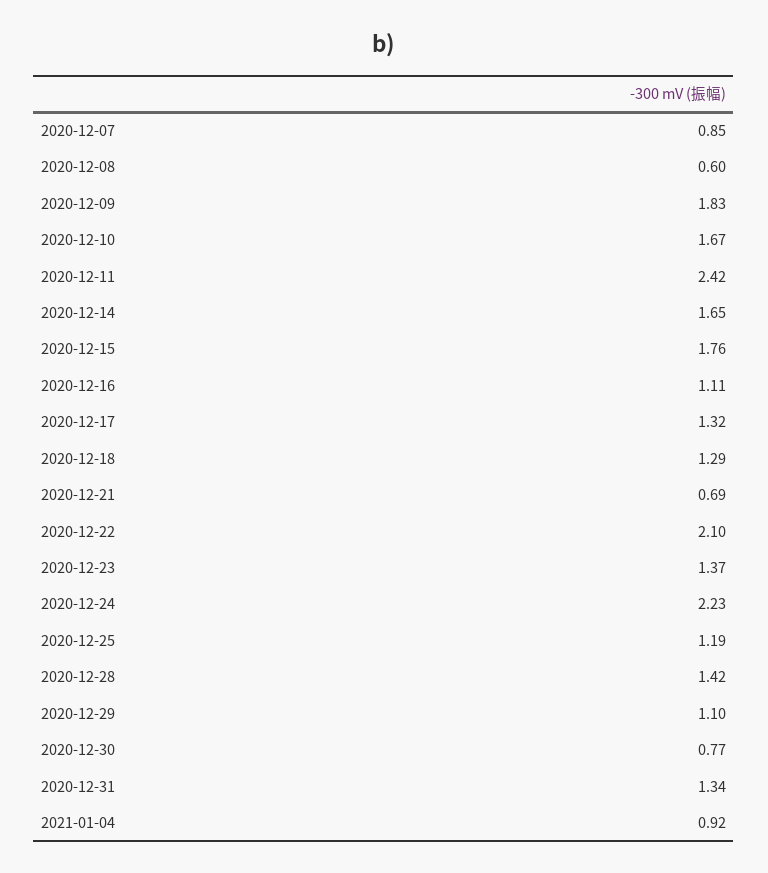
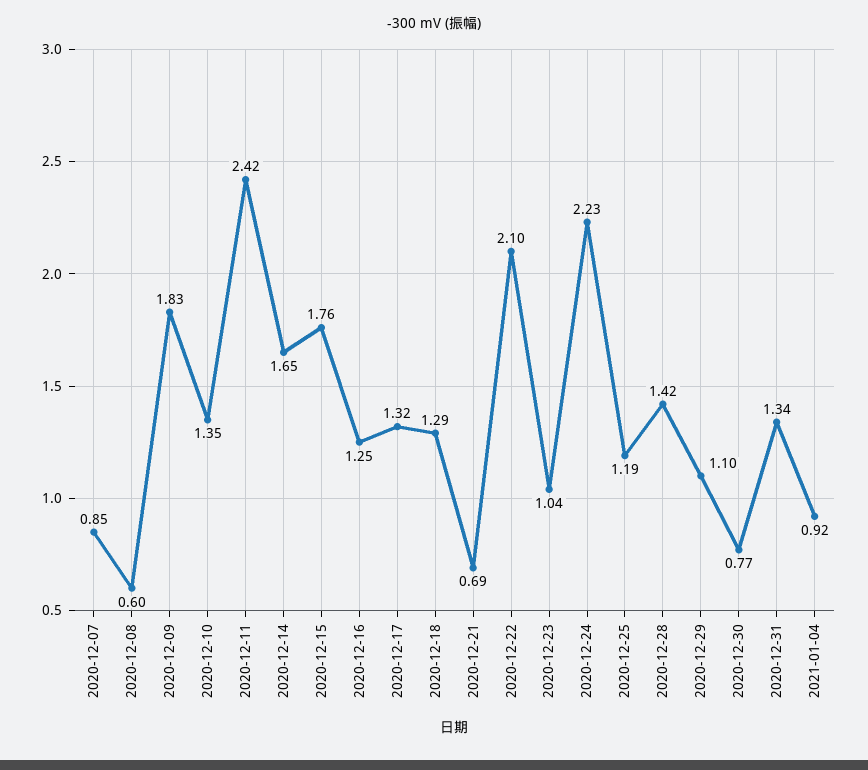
2020-12-10: 1.67 -> 1.35
2020-12-16: 1.11 -> 1.25
2020-12-23: 1.37 -> 1.04

